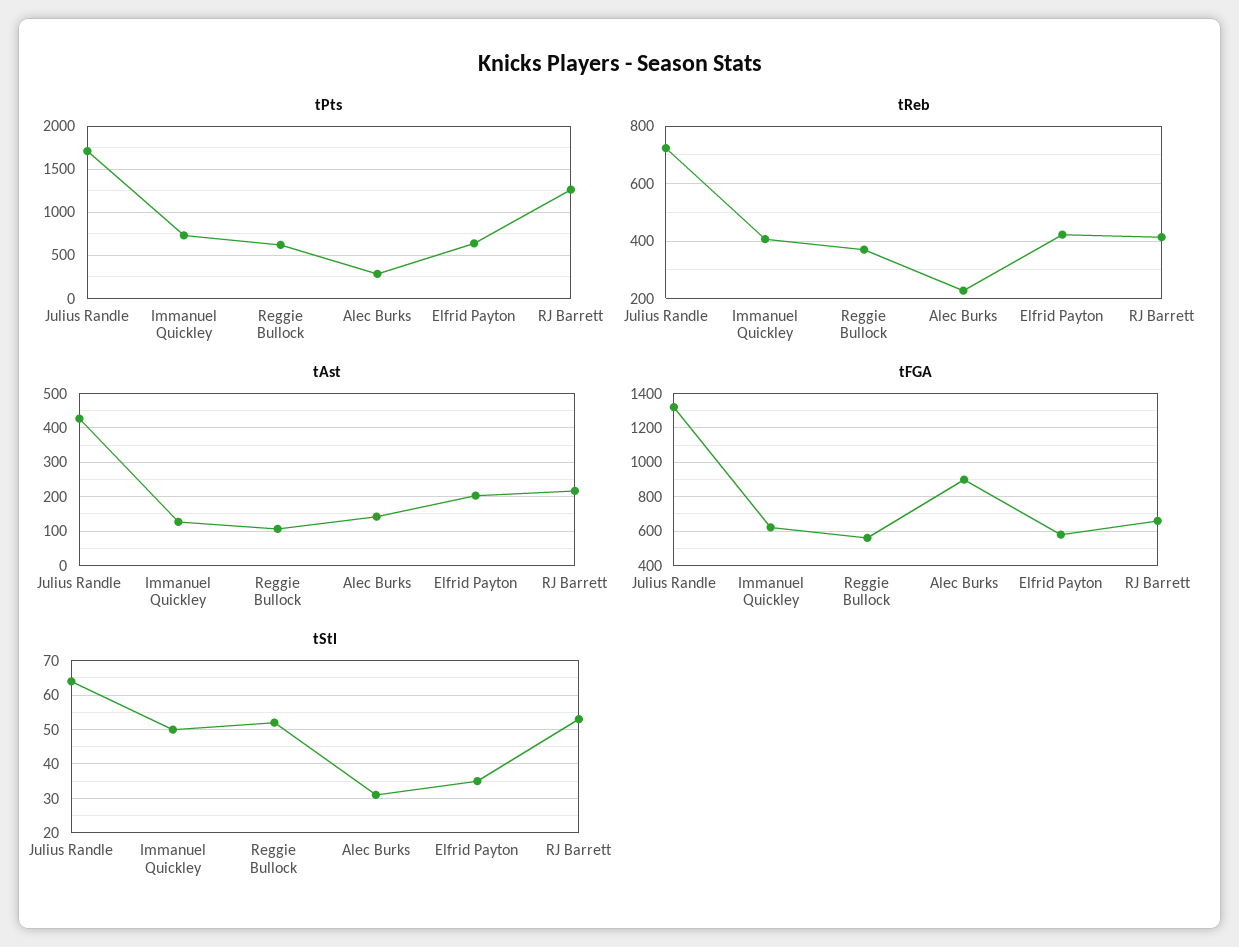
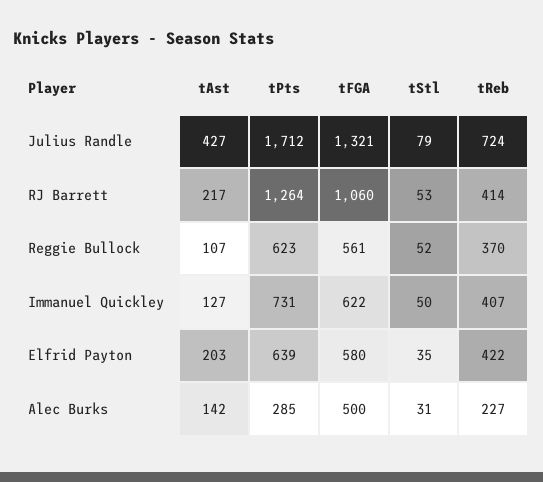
tFGA, Alec Burks: 900 -> 500
tFGA, RJ Barrett: 650 -> 1060
tStl, Julius Randle: 65 -> 79

